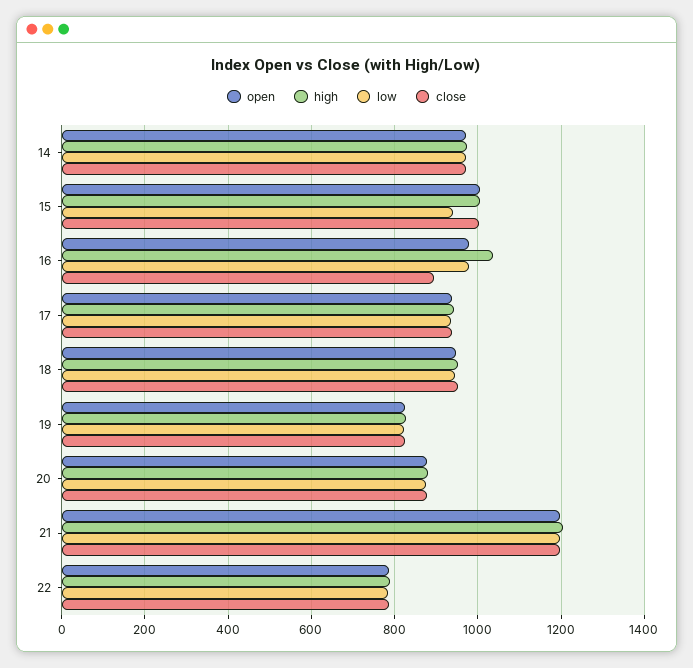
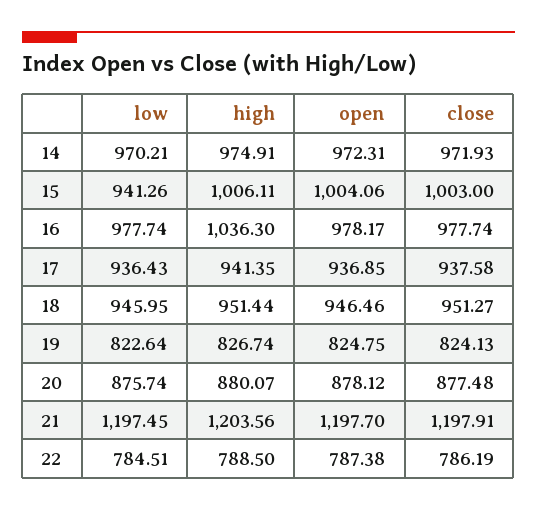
close, 16: 900 -> 977.74

